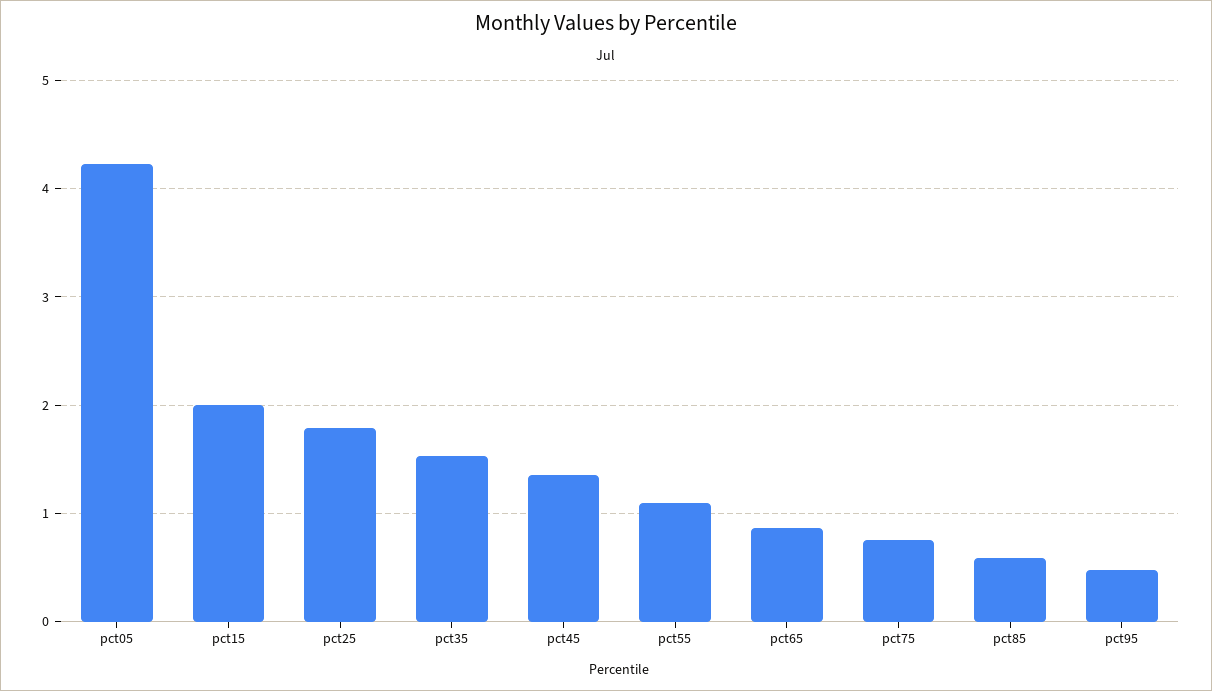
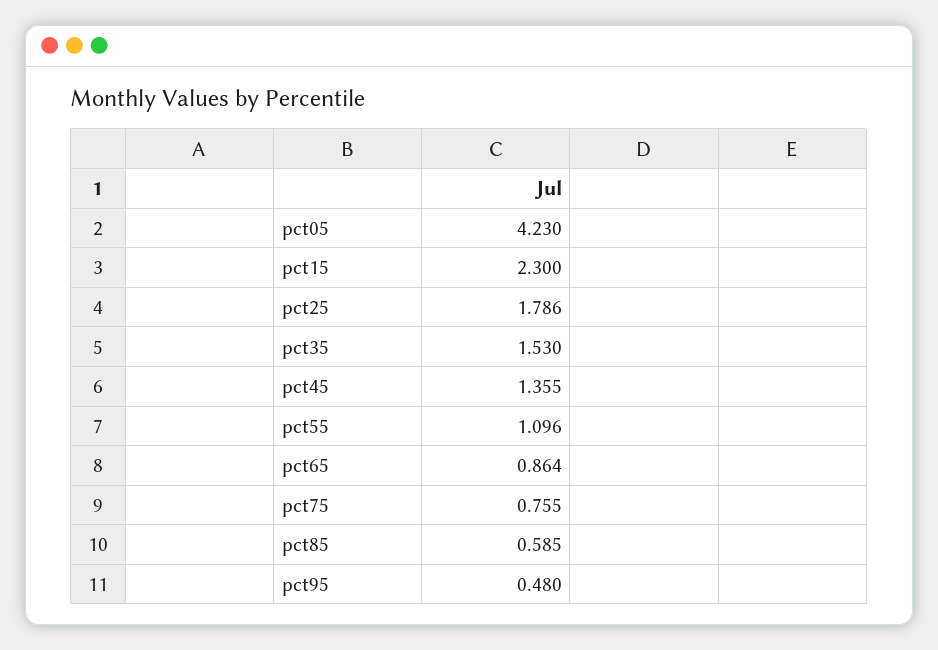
pct15: 2 -> 2.3

